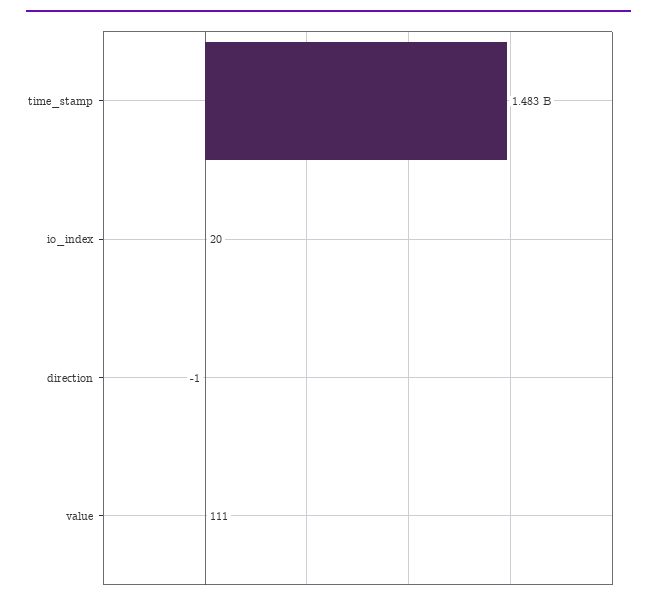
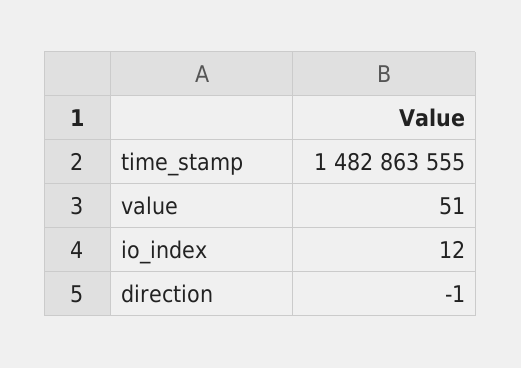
io_index: 20 -> 12
value: 111 -> 51

